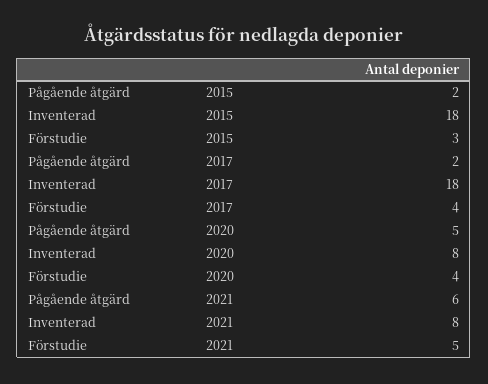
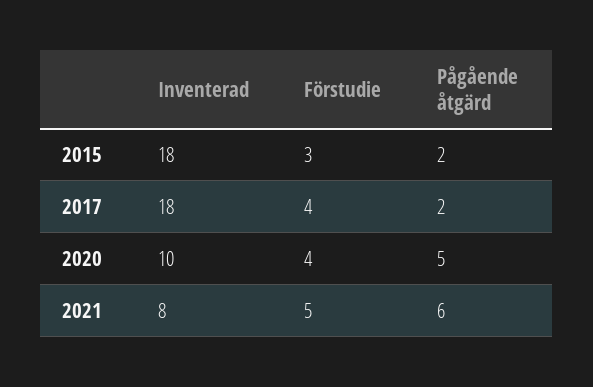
Inventerad, 2020: 8 -> 10

